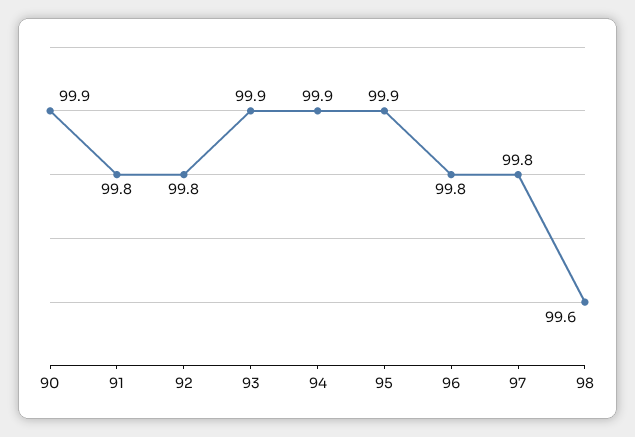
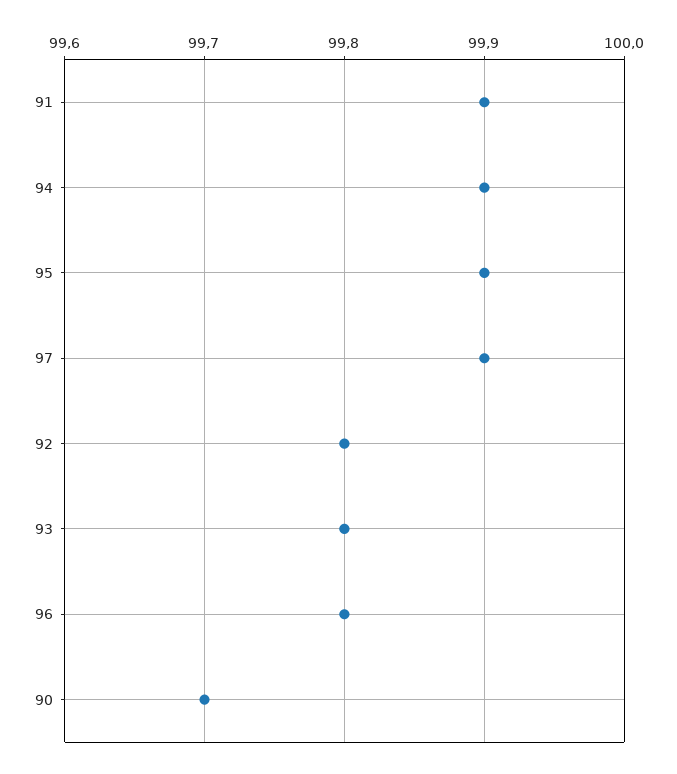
90: 99.9 -> 99.7
91: 99.8 -> 99.9
93: 99.9 -> 99.8
97: 99.8 -> 99.9
98: 99.6 -> none

